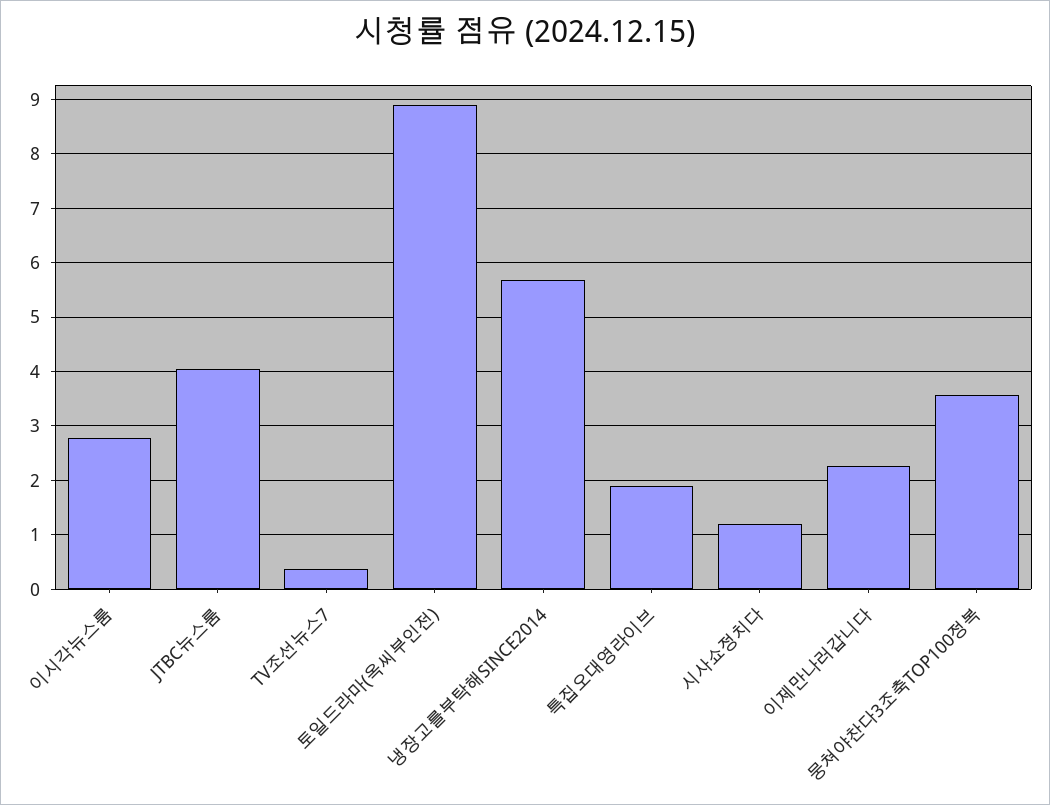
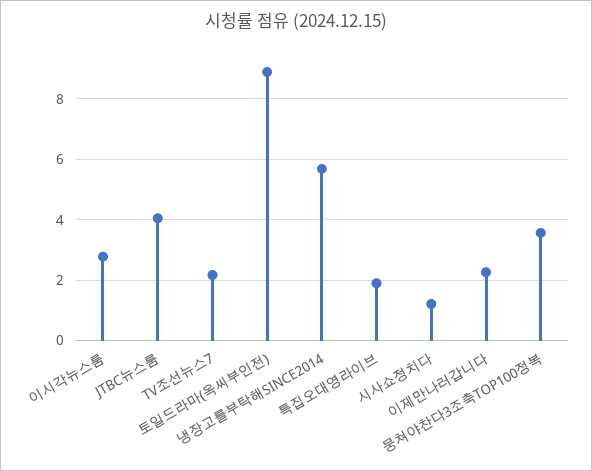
TV조선뉴스7: 0.4 -> 2.2

